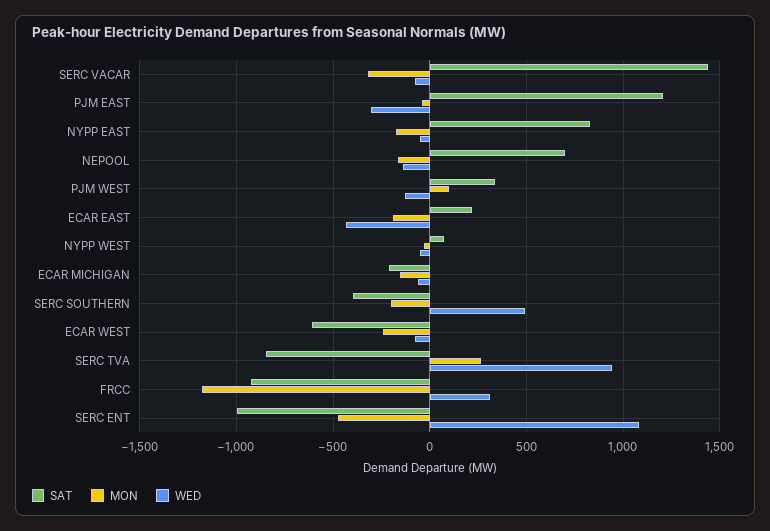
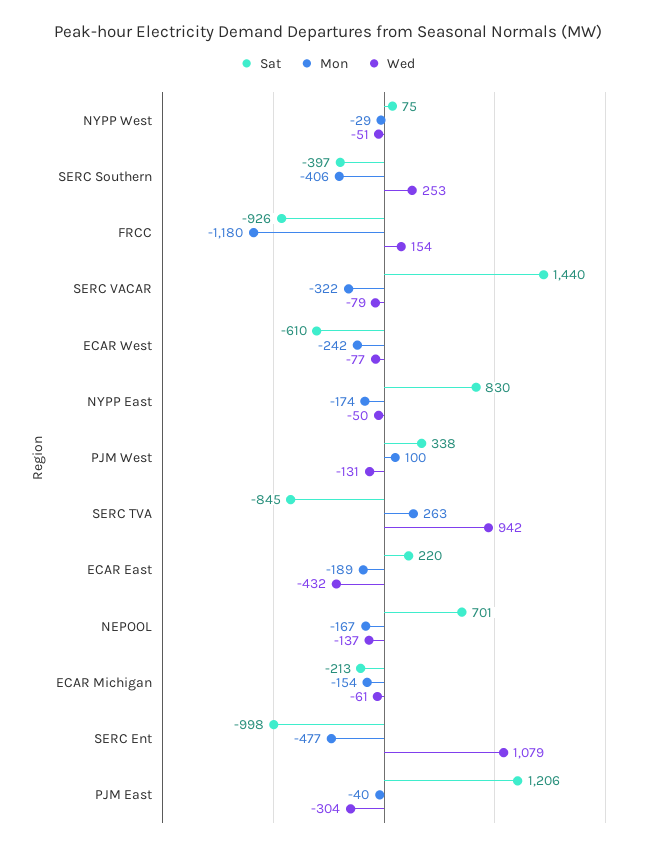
MON, SERC SOUTHERN: -200 -> -406
WED, SERC SOUTHERN: 500 -> 253
WED, FRCC: 300 -> 154

